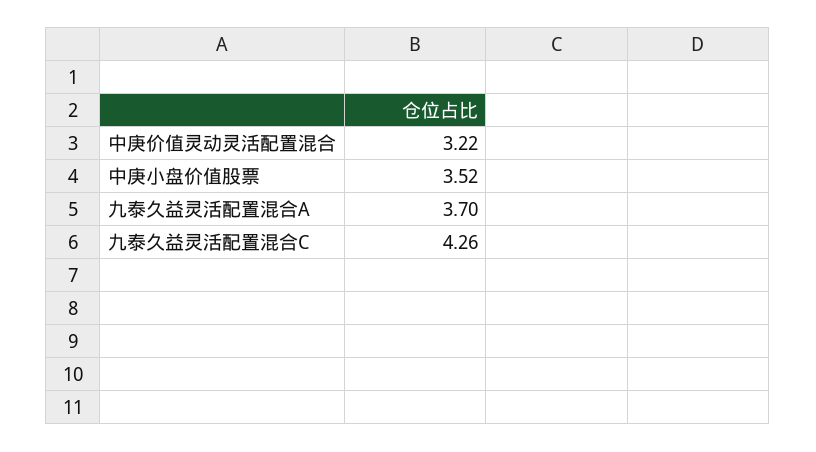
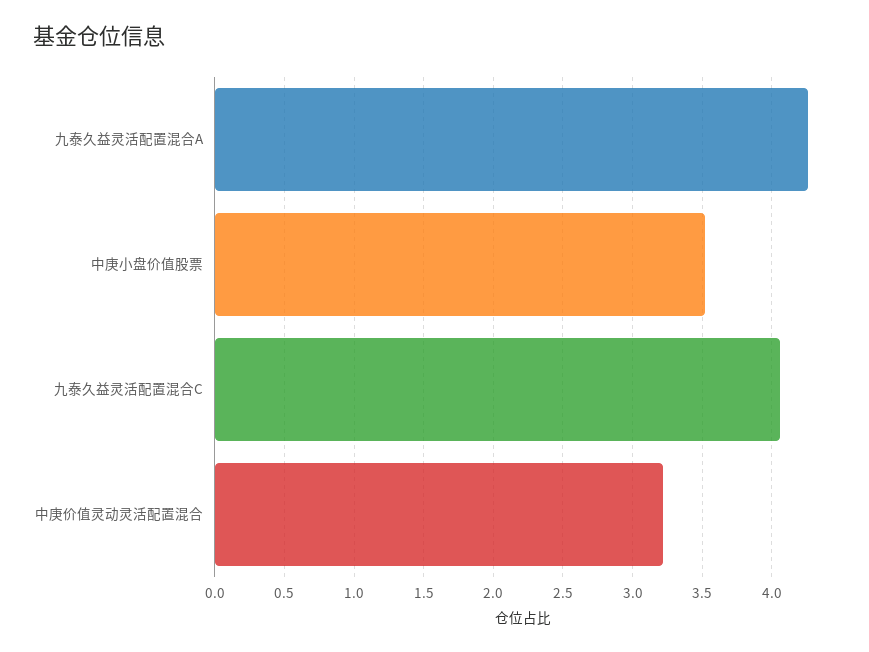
九泰久益灵活配置混合A: 3.7 -> 4.25
九泰久益灵活配置混合C: 4.26 -> 4.05

